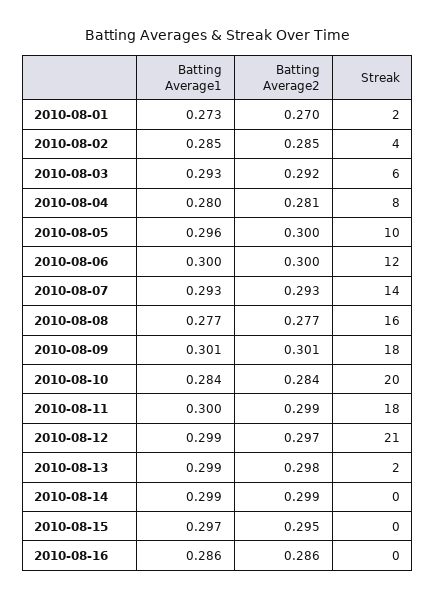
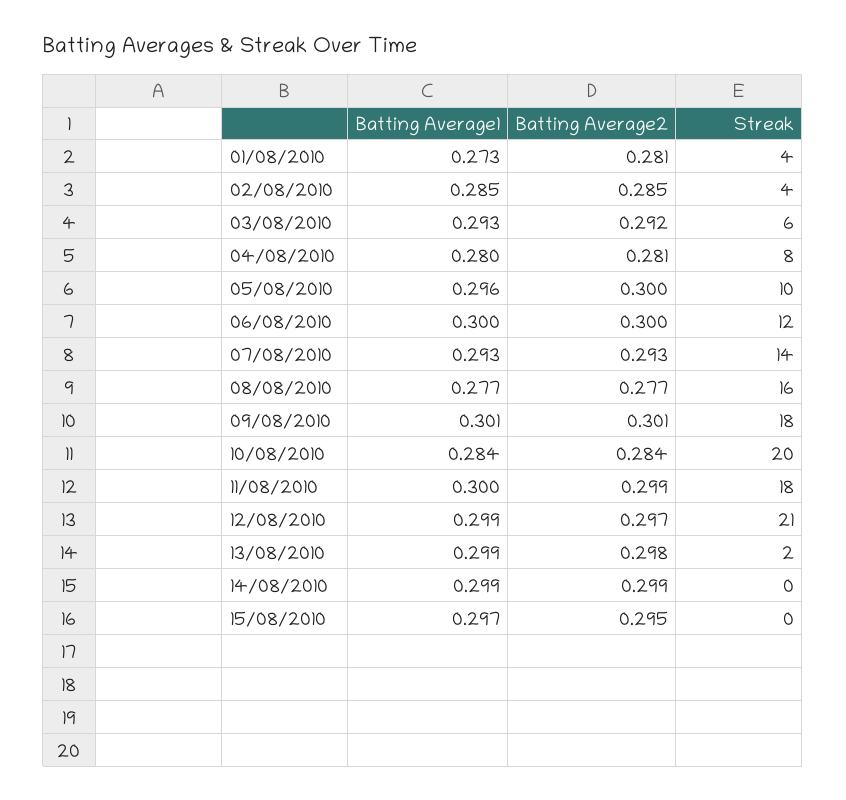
Batting Average2, 2010-08-01: 0.27 -> 0.281
Streak, 2010-08-01: 2 -> 4
Batting Average1, 2010-08-16: 0.286 -> none
Batting Average2, 2010-08-16: 0.286 -> none
Streak, 2010-08-16: 0 -> none

